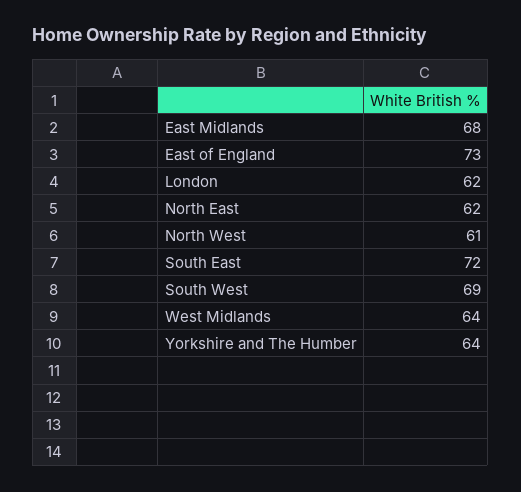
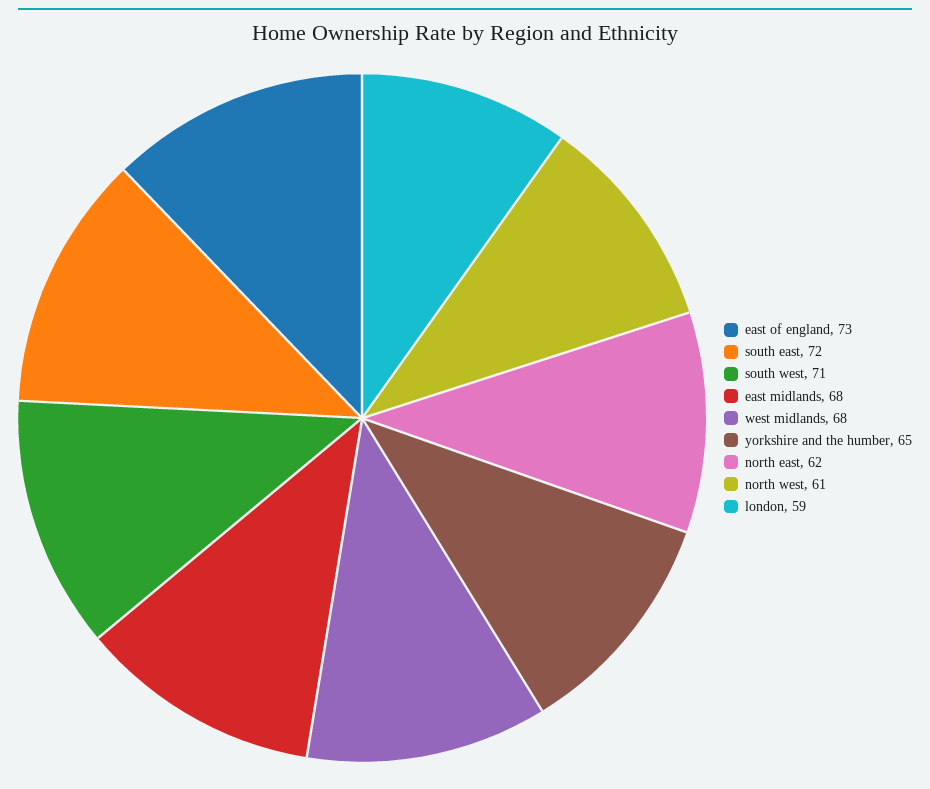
London: 62 -> 59
South West: 69 -> 71
West Midlands: 64 -> 68
Yorkshire and The Humber: 64 -> 65

